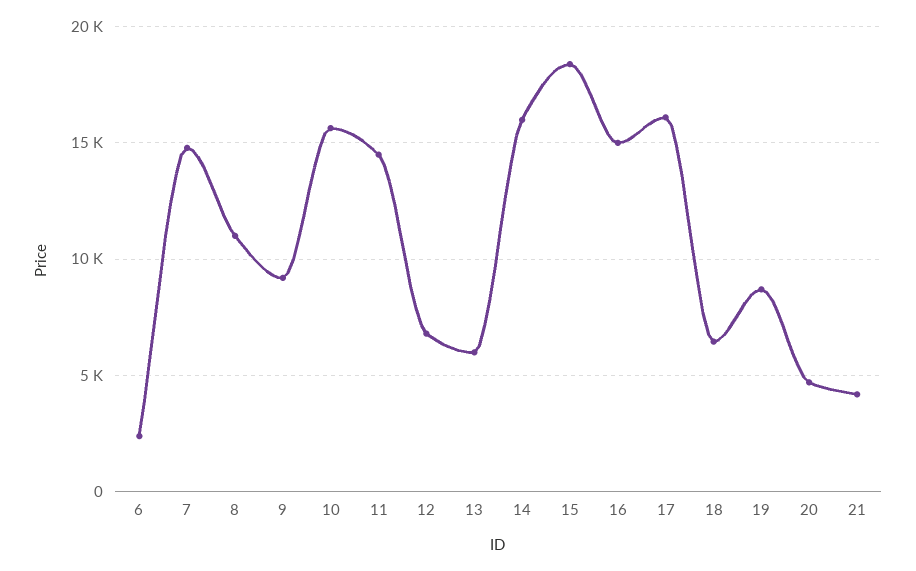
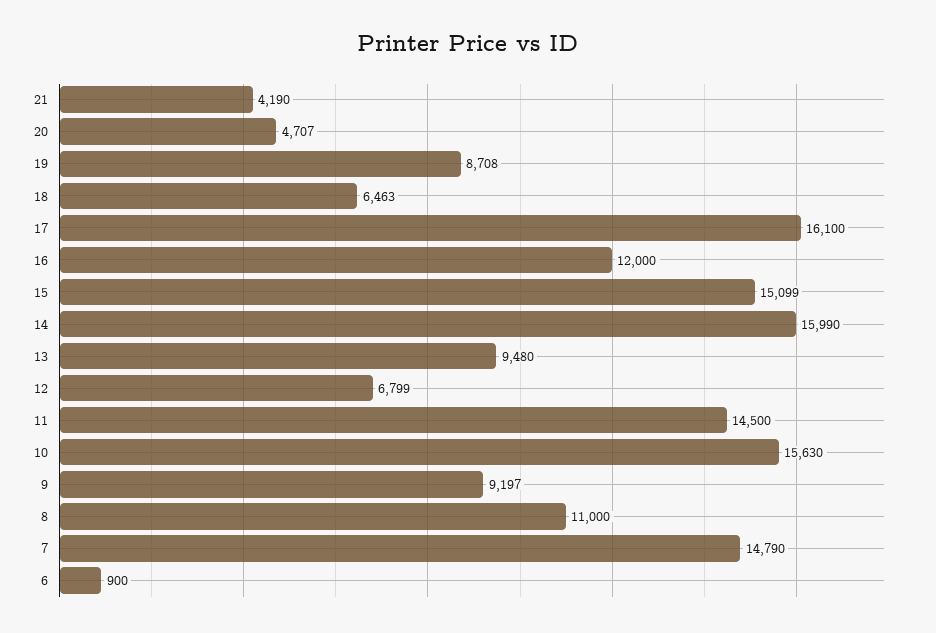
6: 2500 -> 900
13: 6000 -> 9480
15: 18500 -> 15099
16: 15000 -> 12000

